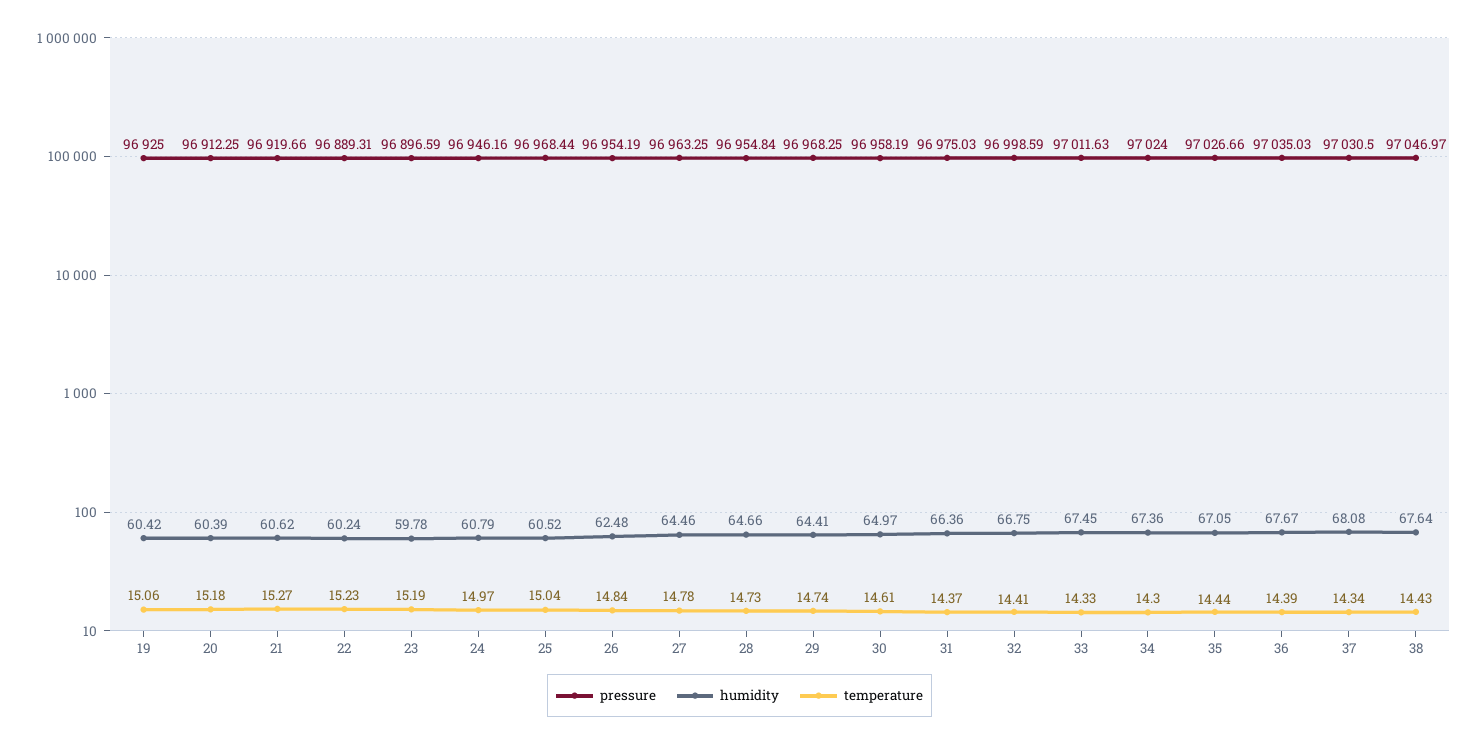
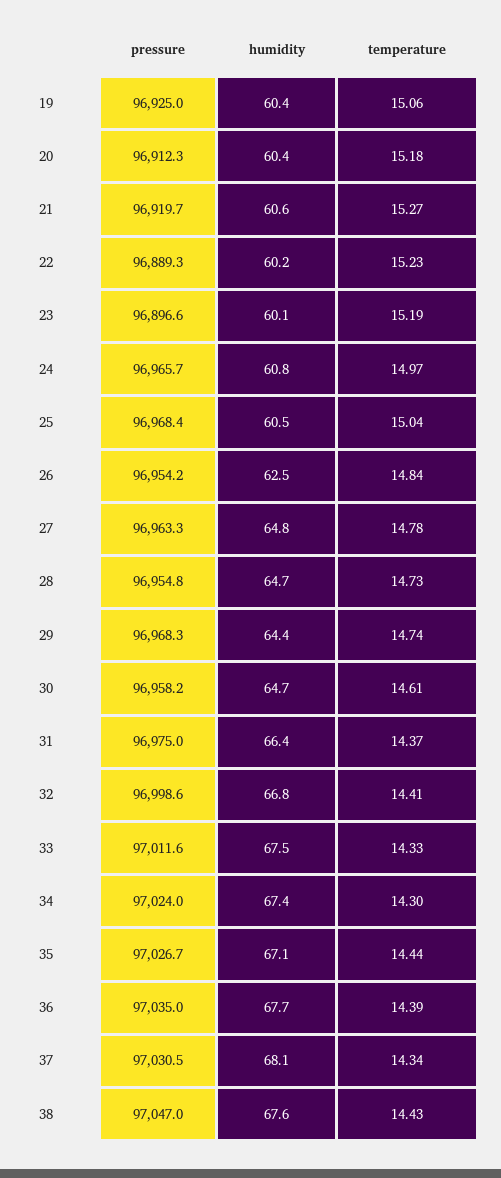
humidity, 23: 59.78 -> 60.1
pressure, 24: 96946.16 -> 96965.7
humidity, 27: 64.46 -> 64.8
humidity, 30: 64.97 -> 64.7

